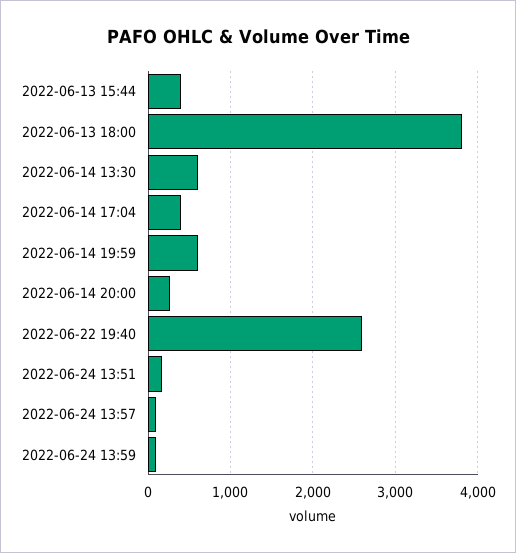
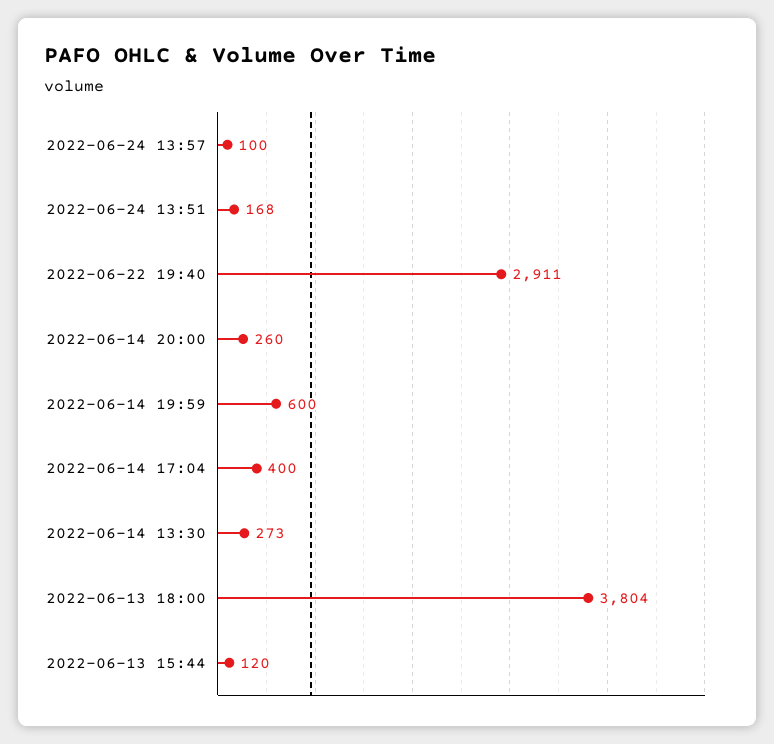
2022-06-13 15:44: 400 -> 120
2022-06-14 13:30: 600 -> 273
2022-06-22 19:40: 2600 -> 2911
2022-06-24 13:59: 100 -> none

